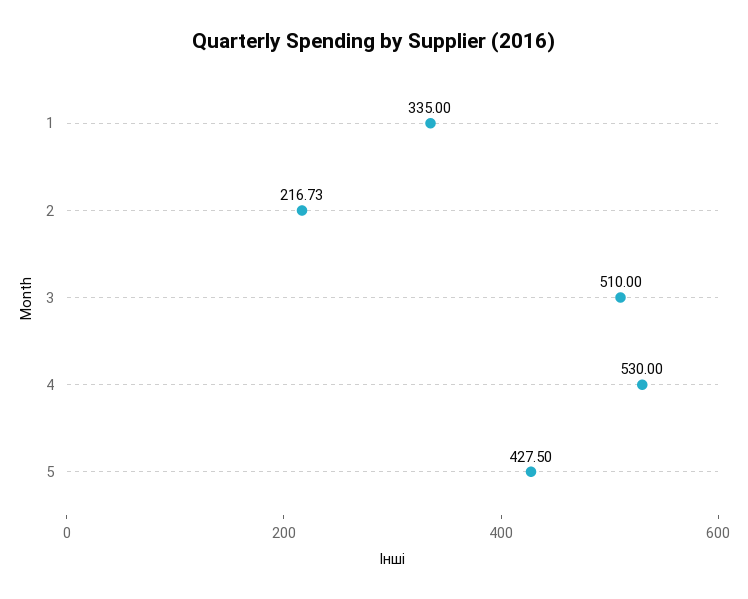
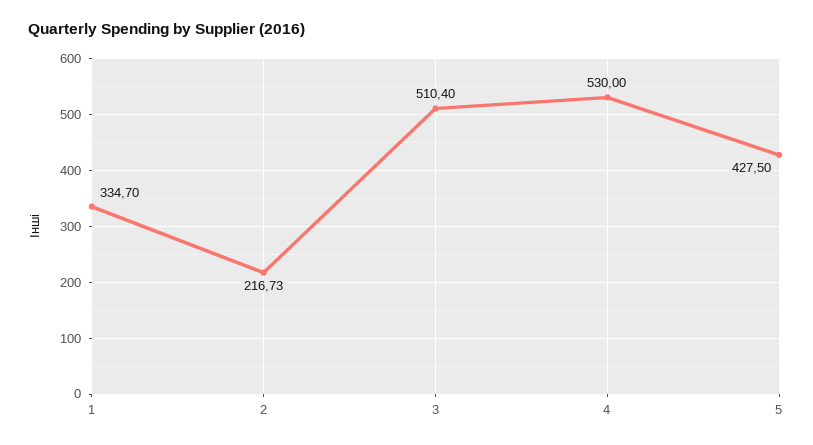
1: 335 -> 334.7
3: 510 -> 510.4

